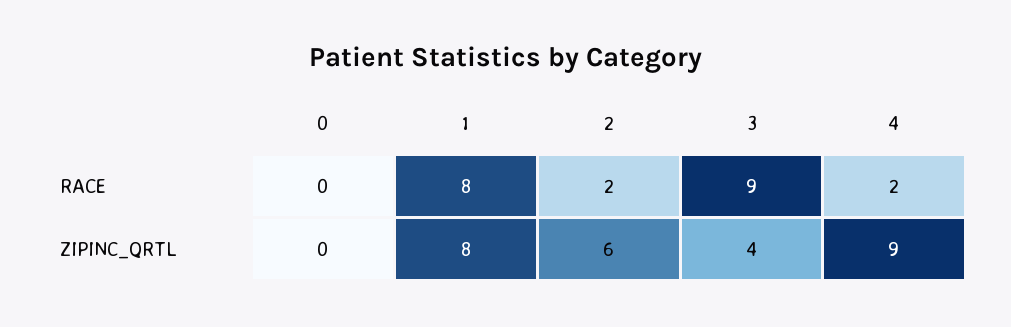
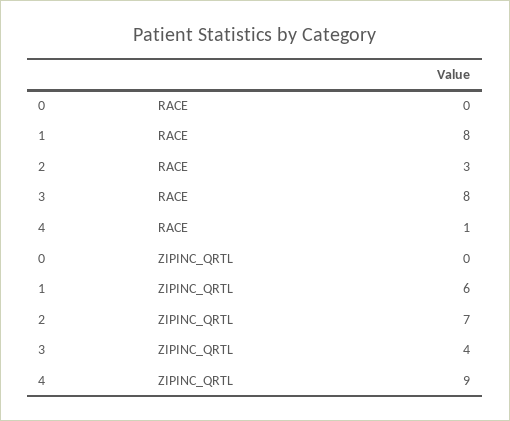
2, RACE: 2 -> 3
3, RACE: 9 -> 8
4, RACE: 2 -> 1
1, ZIPINC_QRTL: 8 -> 6
2, ZIPINC_QRTL: 6 -> 7

